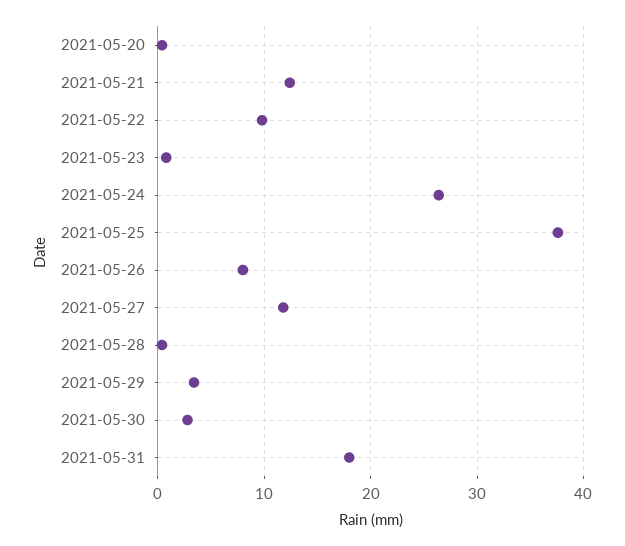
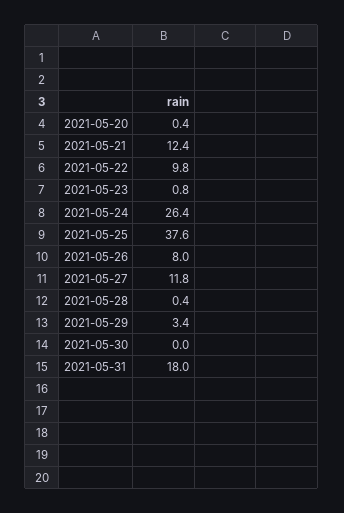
2021-05-30: 3 -> 0

